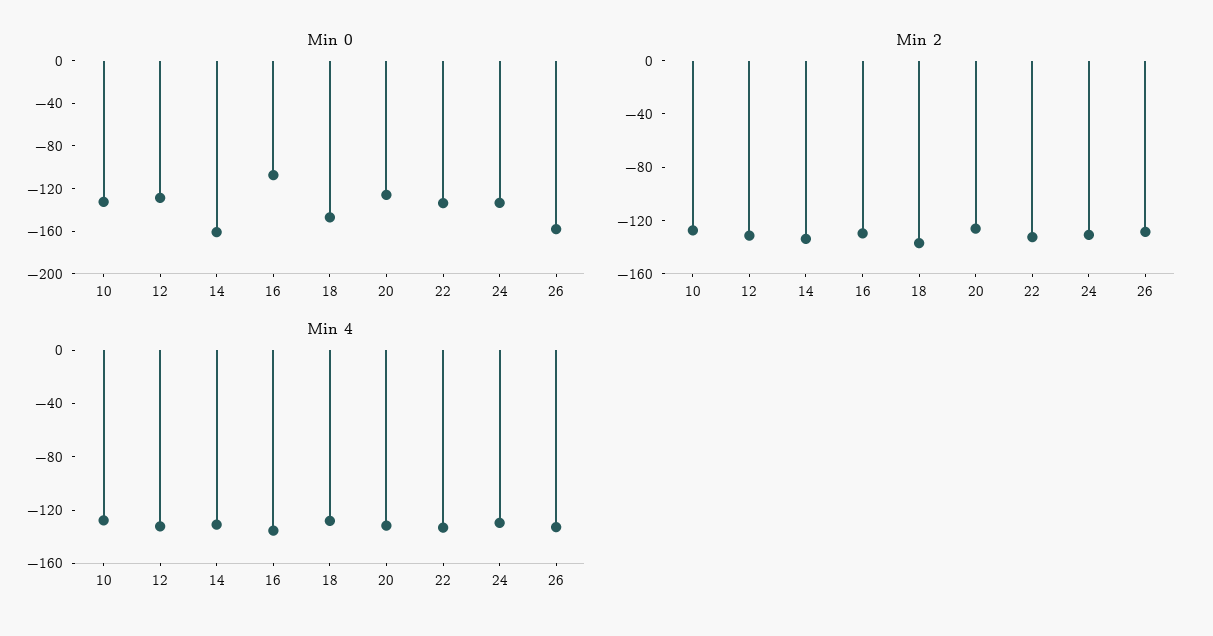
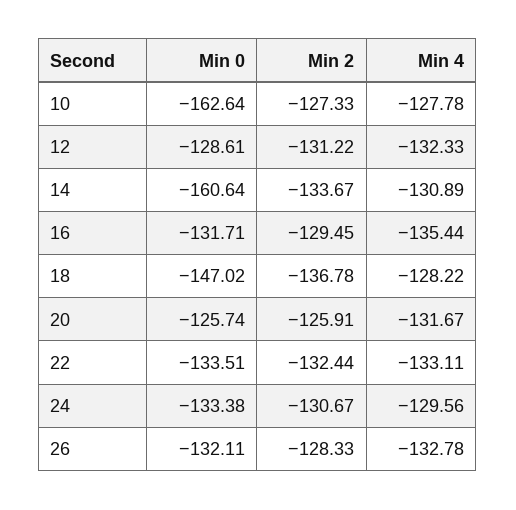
Min 0, 10: -130 -> -162.64
Min 0, 16: -110 -> -131.71
Min 0, 26: -160 -> -132.11

